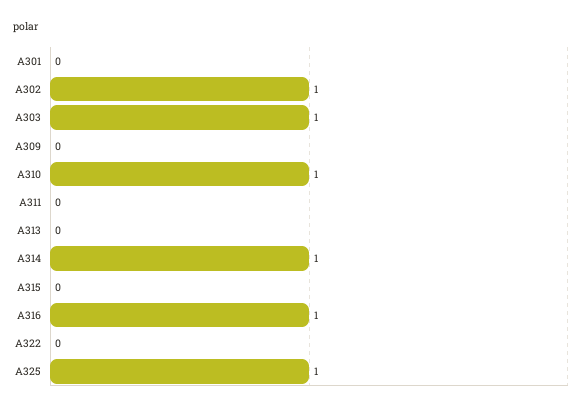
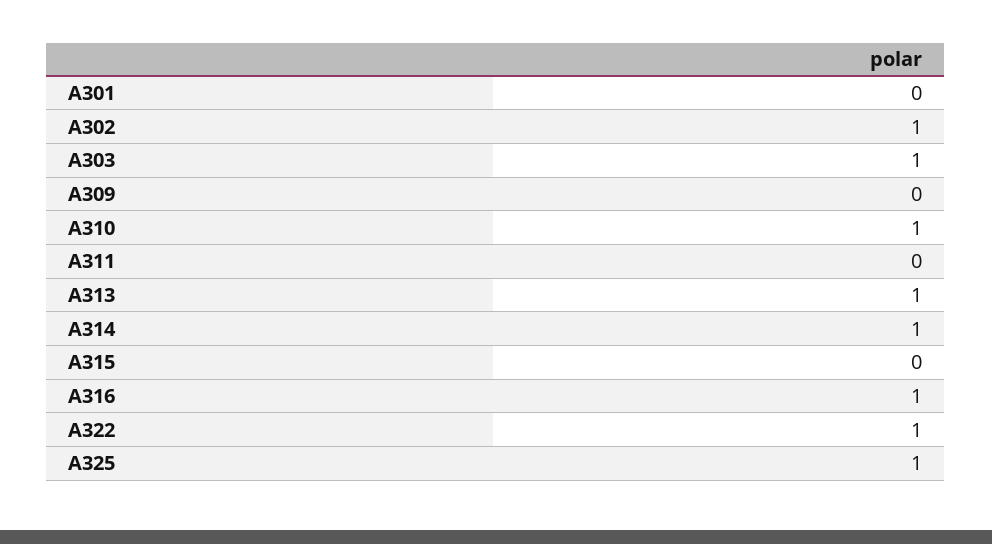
A313: 0 -> 1
A322: 0 -> 1

